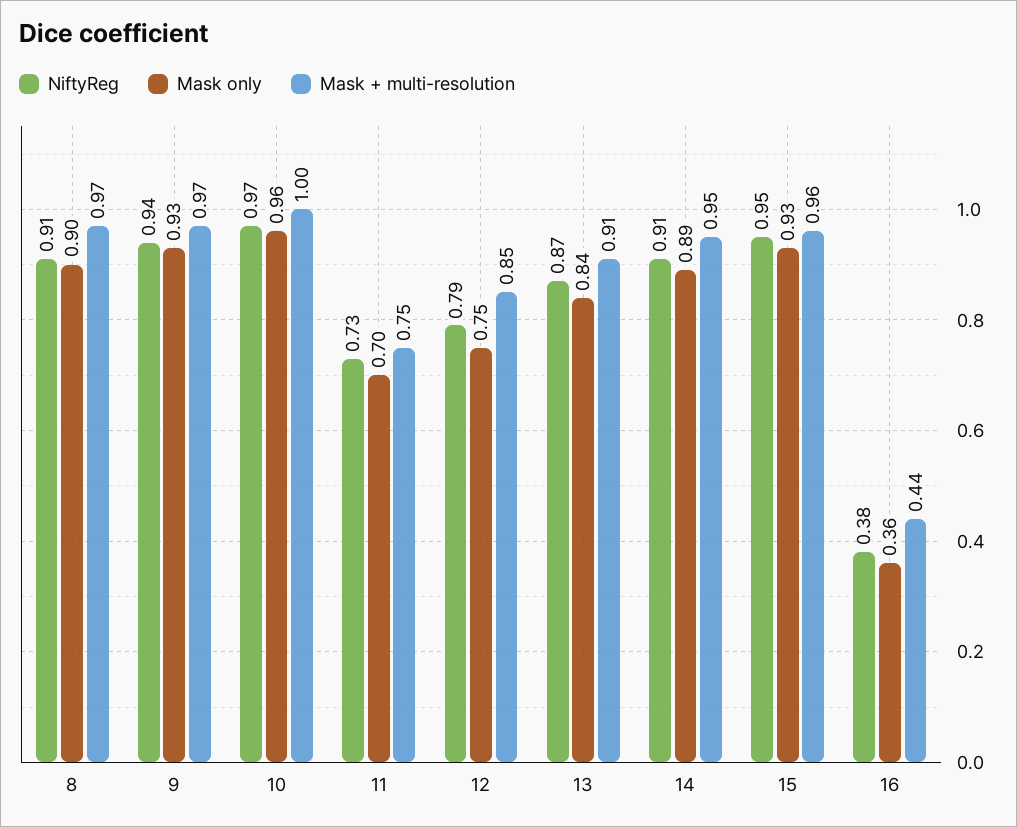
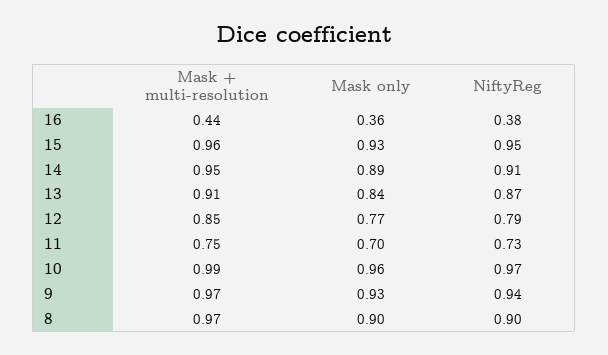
NiftyReg, 8: 0.91 -> 0.9
Mask + multi-resolution, 10: 1 -> 0.99
Mask only, 12: 0.75 -> 0.77

